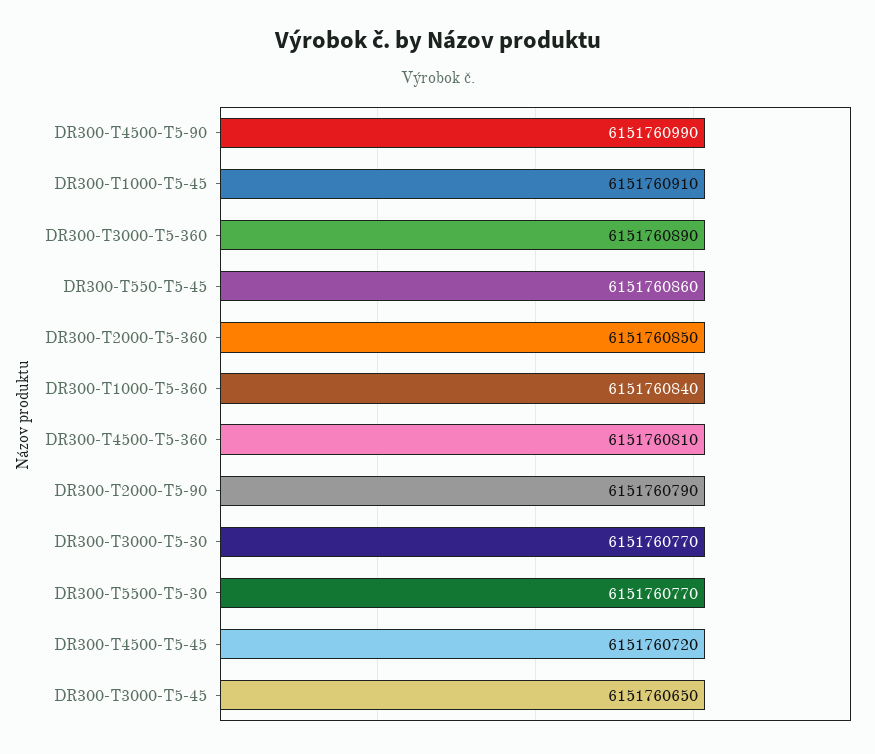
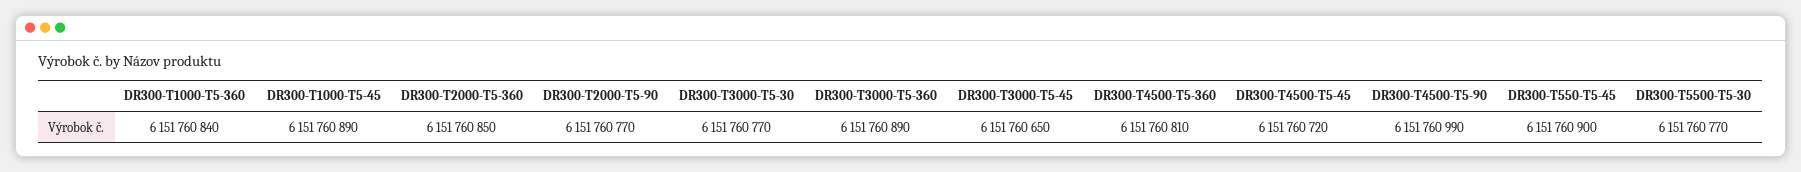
DR300-T1000-T5-45: 6151760910 -> 6151760890
DR300-T550-T5-45: 6151760860 -> 6151760900
DR300-T2000-T5-90: 6151760790 -> 6151760770

